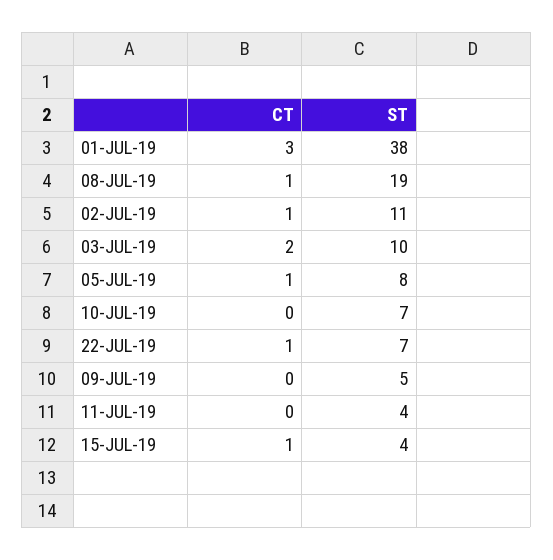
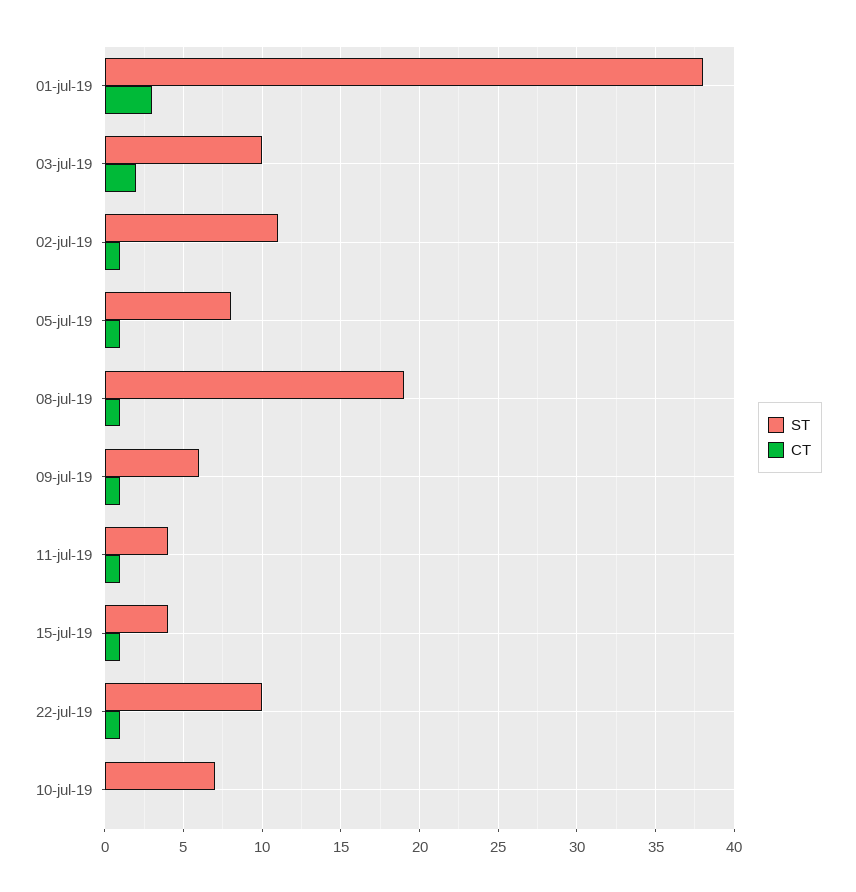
ST, 22-JUL-19: 7 -> 10
CT, 09-JUL-19: 0 -> 1
ST, 09-JUL-19: 5 -> 6
CT, 11-JUL-19: 0 -> 1

